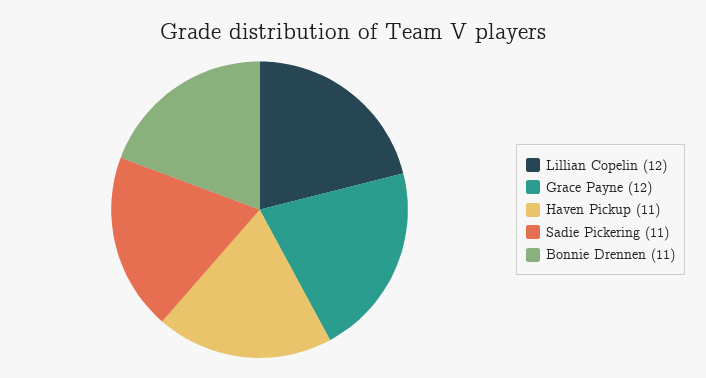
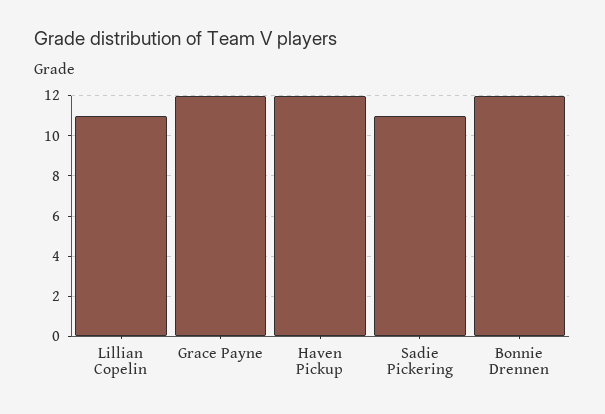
Lillian Copelin: 12 -> 11
Haven Pickup: 11 -> 12
Bonnie Drennen: 11 -> 12

